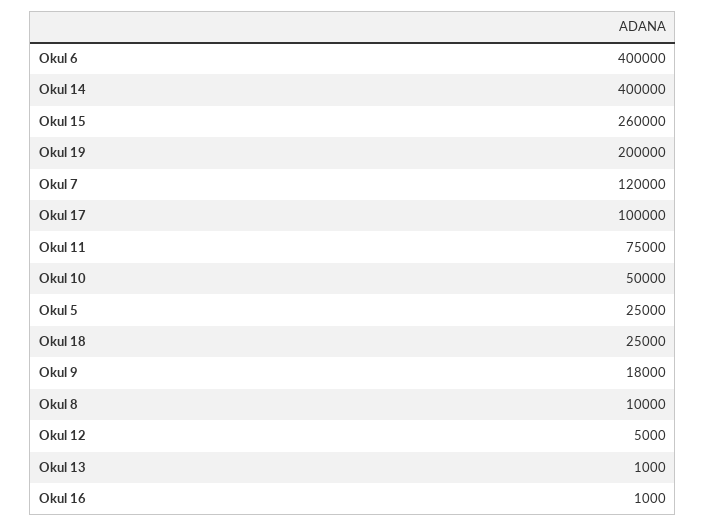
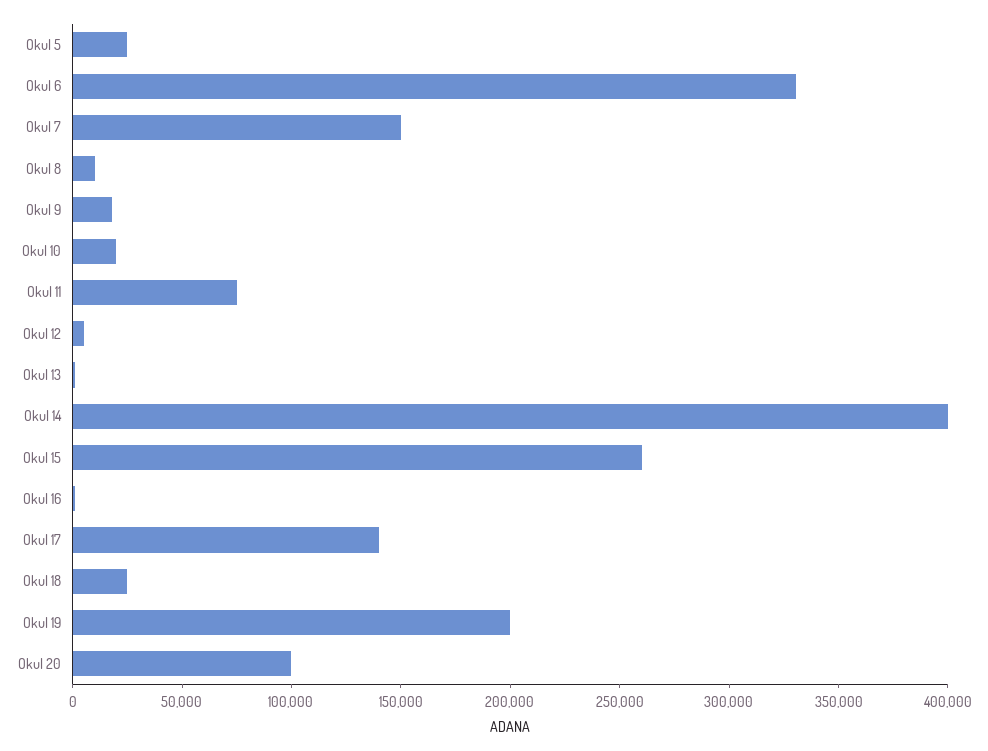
Okul 6: 400000 -> 330000
Okul 7: 120000 -> 150000
Okul 17: 100000 -> 140000
Okul 10: 50000 -> 20000
Okul 20: none -> 100000

